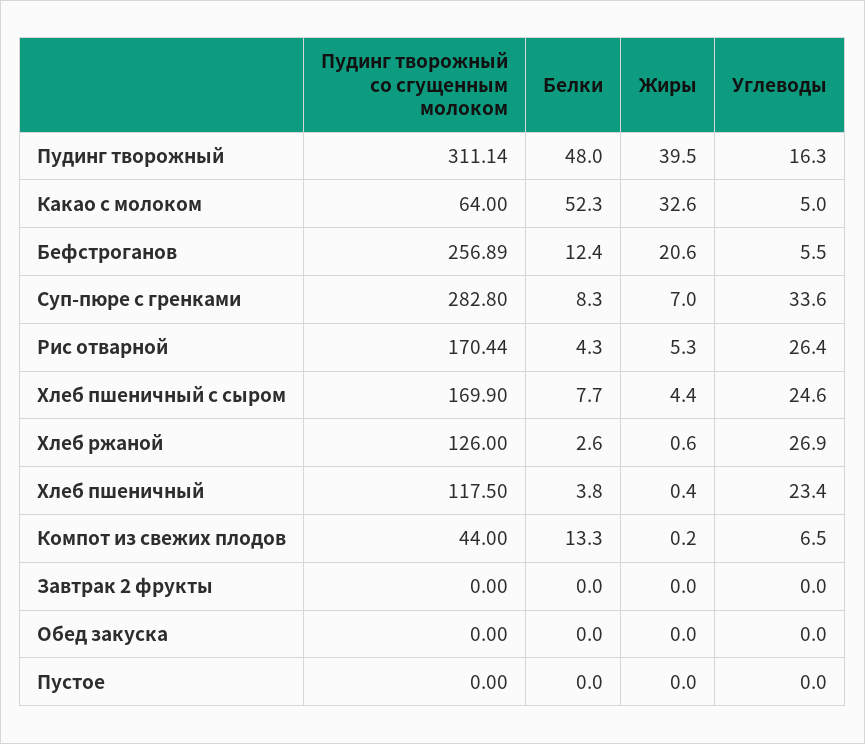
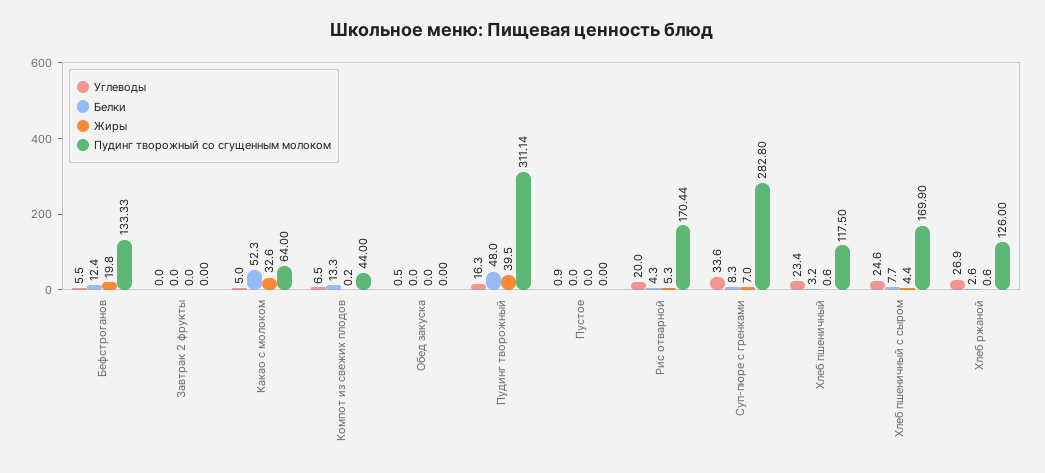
Пудинг творожный со сгущенным молоком, Бефстроганов: 256.89 -> 133.33
Жиры, Бефстроганов: 20.6 -> 19.8
Углеводы, Рис отварной: 26.4 -> 20
Белки, Хлеб пшеничный: 3.8 -> 3.2
Жиры, Хлеб пшеничный: 0.4 -> 0.6
Углеводы, Обед закуска: 0 -> 0.5
Углеводы, Пустое: 0 -> 0.9

